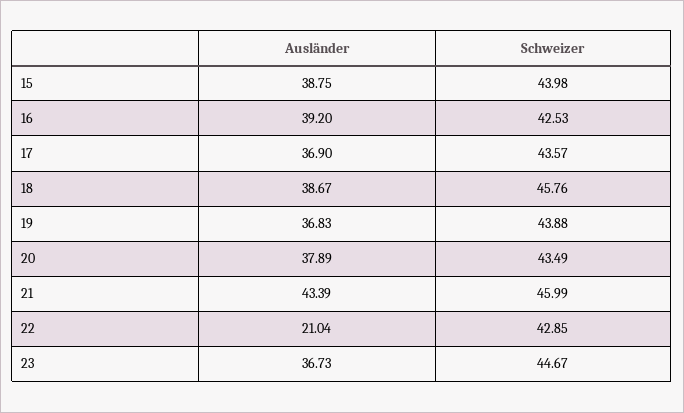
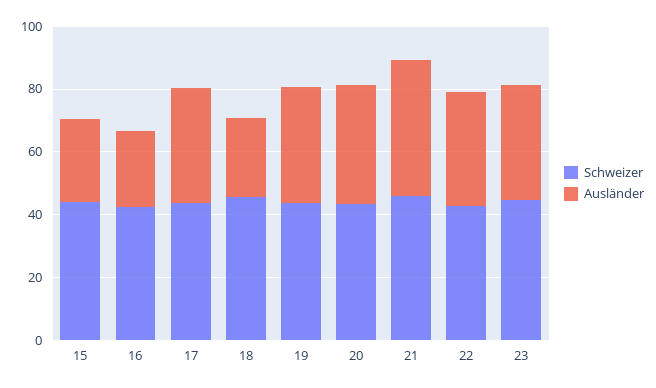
Ausländer, 15: 38.75 -> 25
Ausländer, 16: 39.2 -> 25
Ausländer, 18: 38.67 -> 25
Ausländer, 22: 21.04 -> 35

